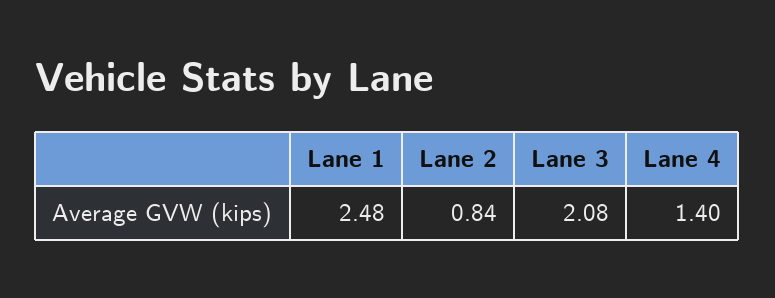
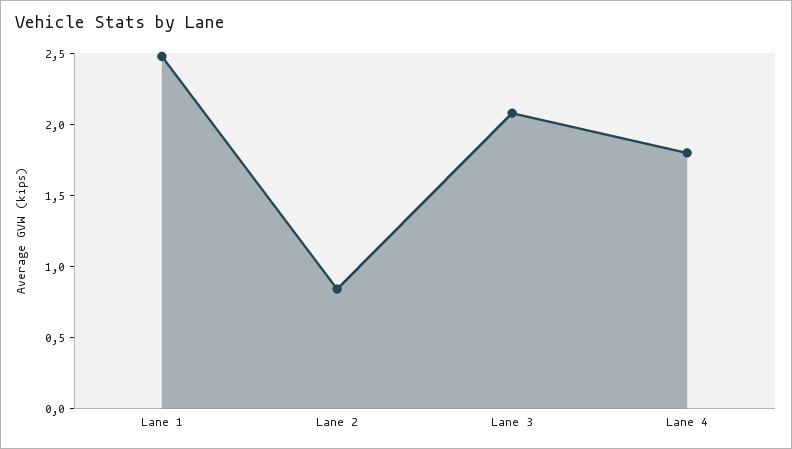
Lane 4: 1.4 -> 1.8

